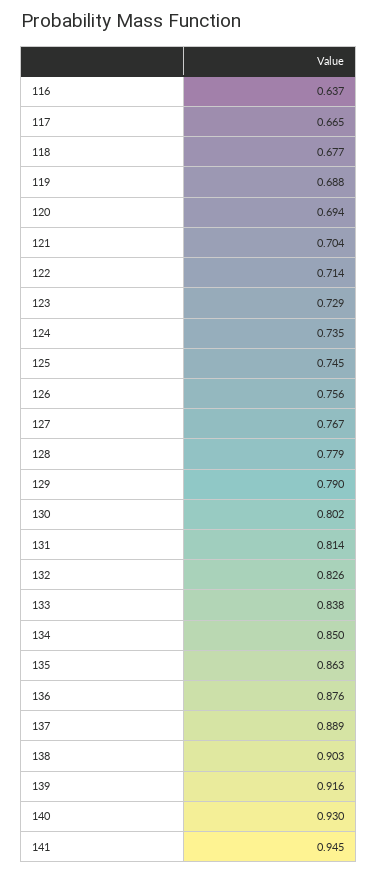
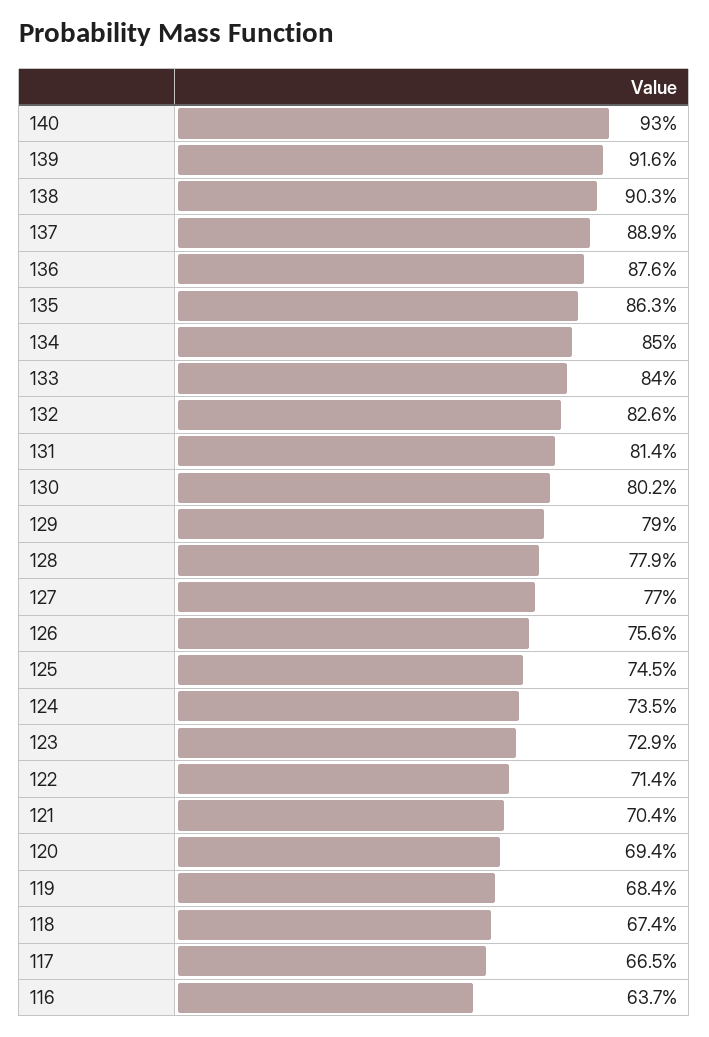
118: 0.677 -> 0.674
119: 0.688 -> 0.684
127: 0.767 -> 0.77
133: 0.838 -> 0.84
141: 0.945 -> none

